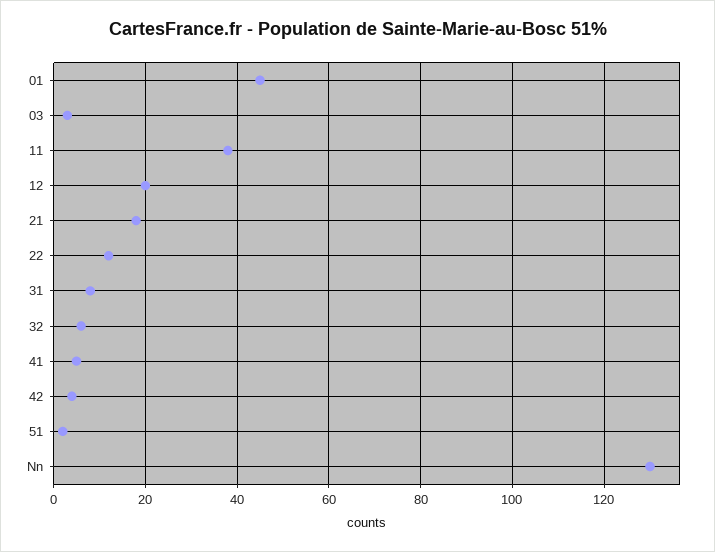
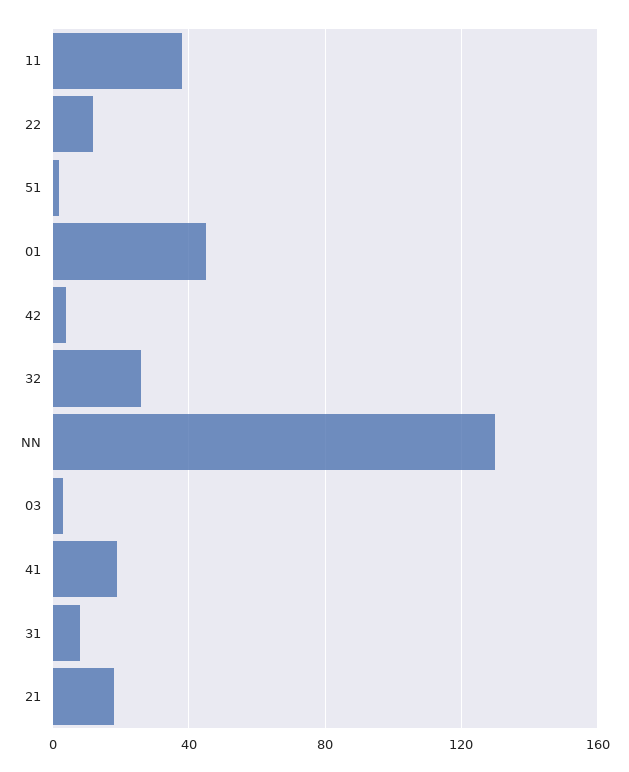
12: 20 -> none
32: 5 -> 25
41: 5 -> 20

